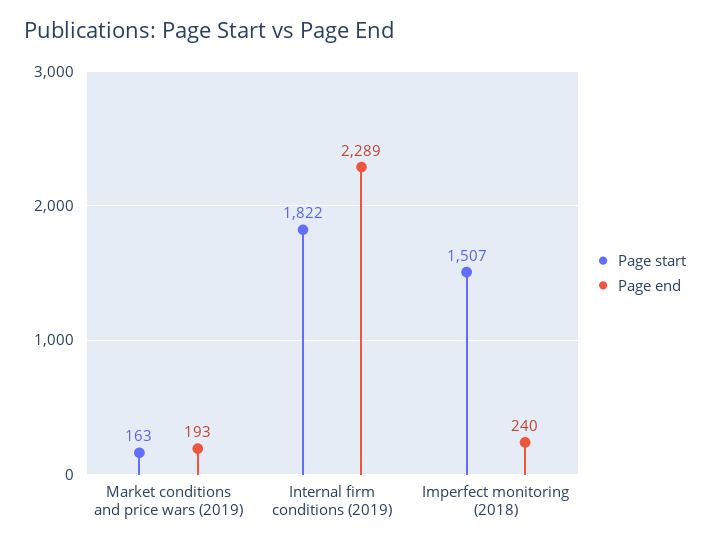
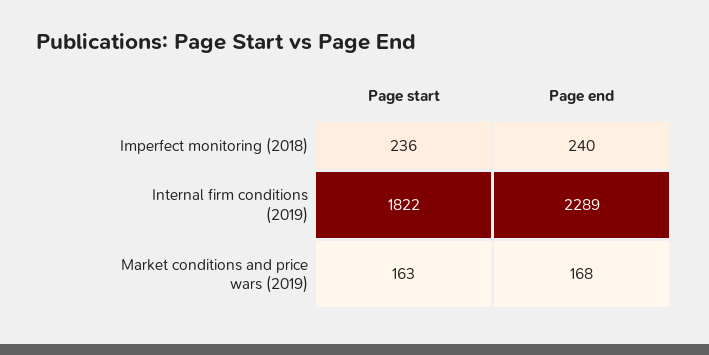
Page end, Market conditions and price wars (2019): 193 -> 168
Page start, Imperfect monitoring (2018): 1507 -> 236

